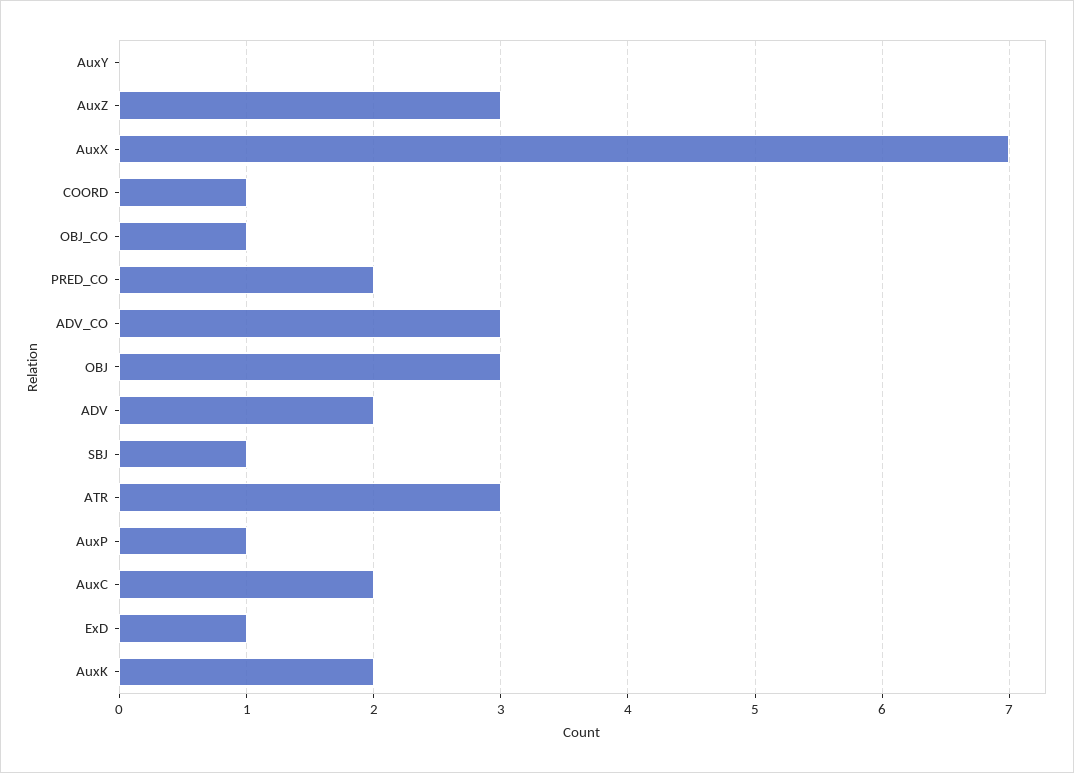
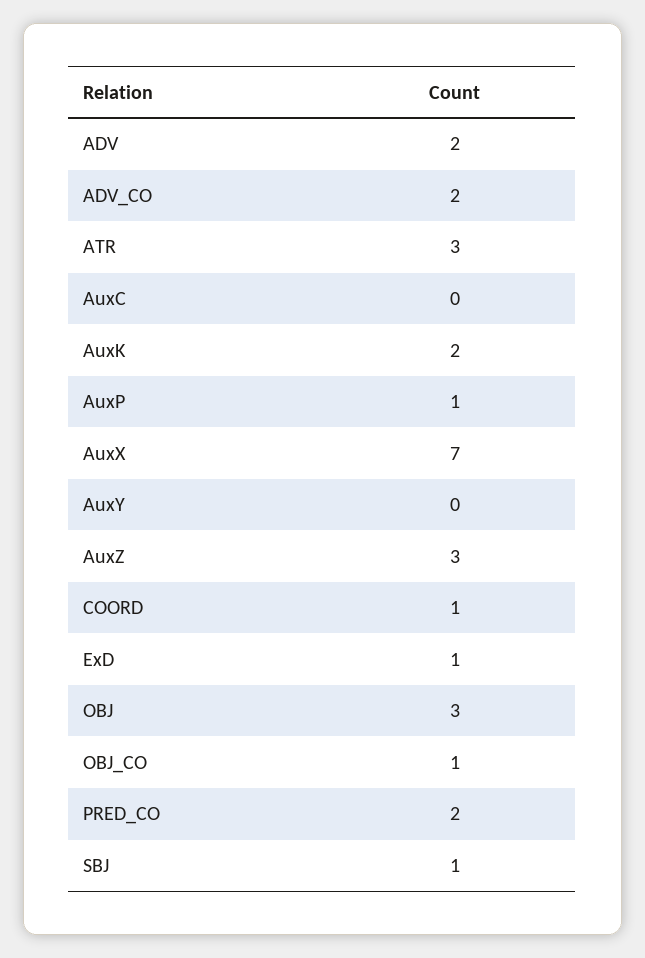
ADV_CO: 3 -> 2
AuxC: 2 -> 0

